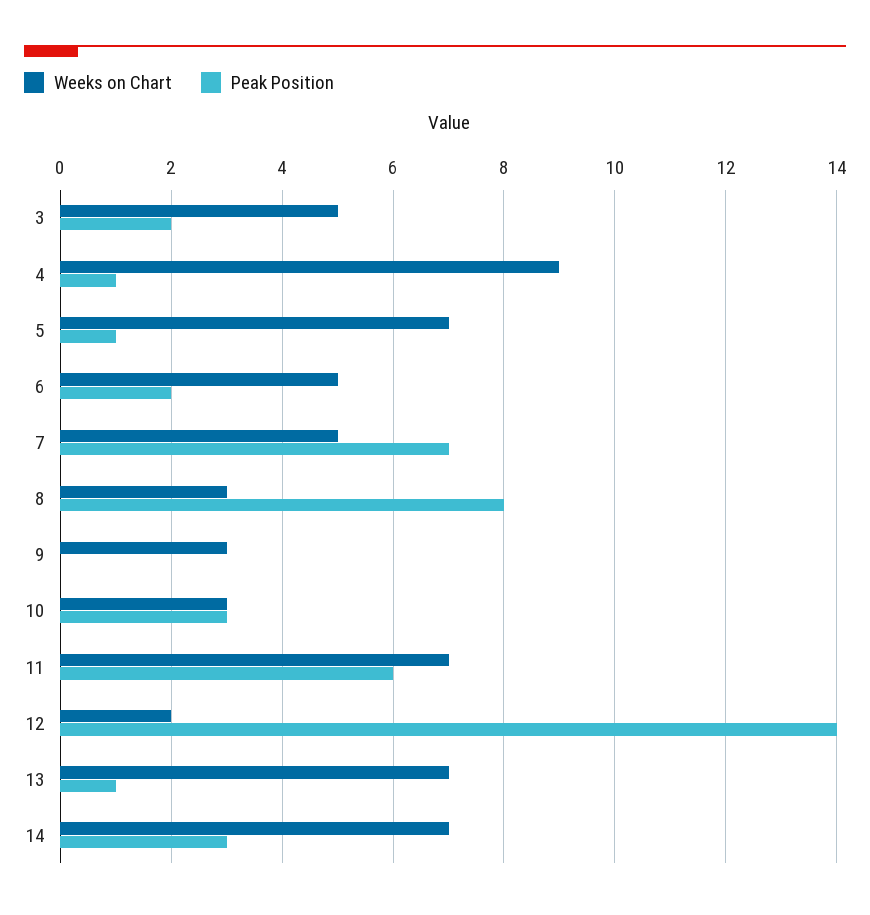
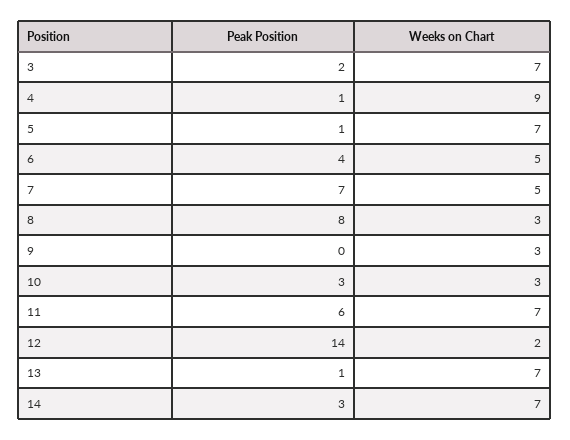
Weeks on Chart, 3: 5 -> 7
Peak Position, 6: 2 -> 4

